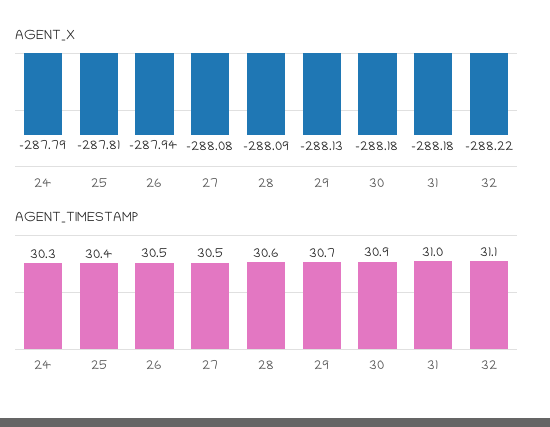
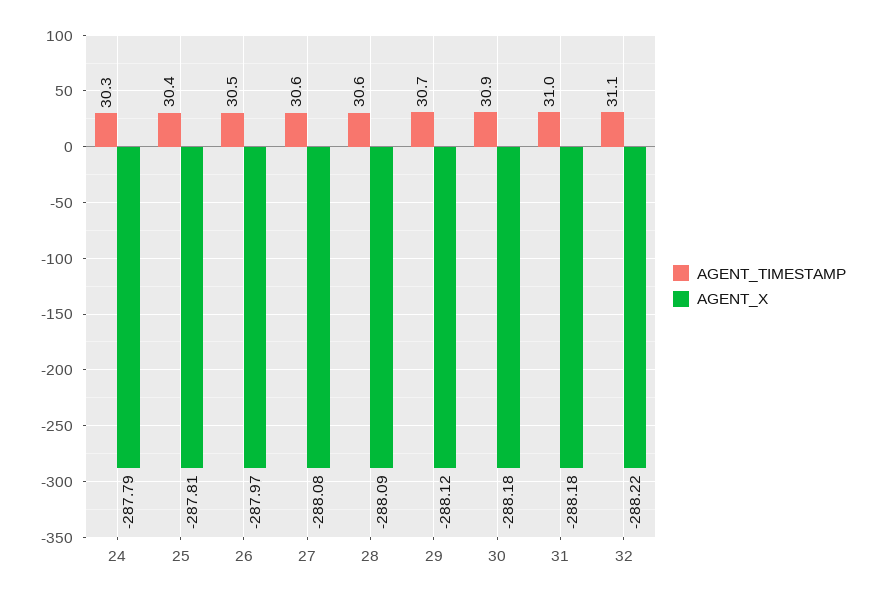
AGENT_X, 26: -287.94 -> -287.97
AGENT_X, 29: -288.13 -> -288.12
AGENT_TIMESTAMP, 27: 30.5 -> 30.6

